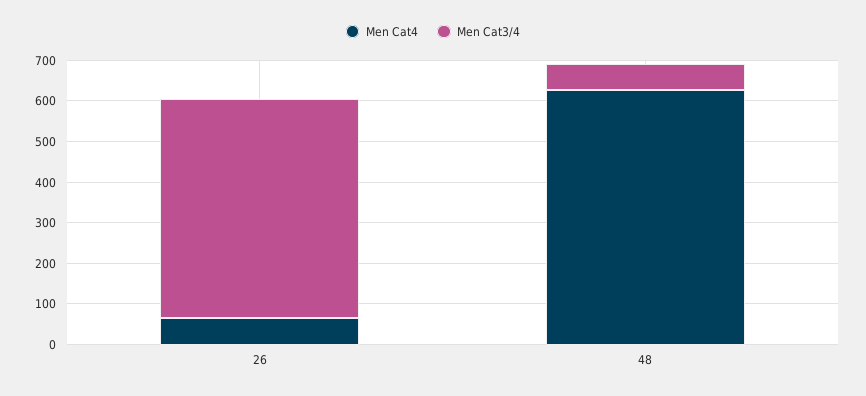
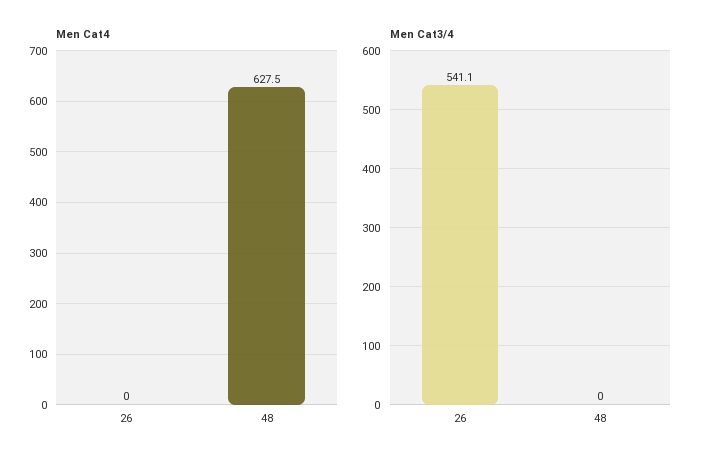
Men Cat4, 26: 60 -> 0
Men Cat3/4, 48: 60 -> 0

